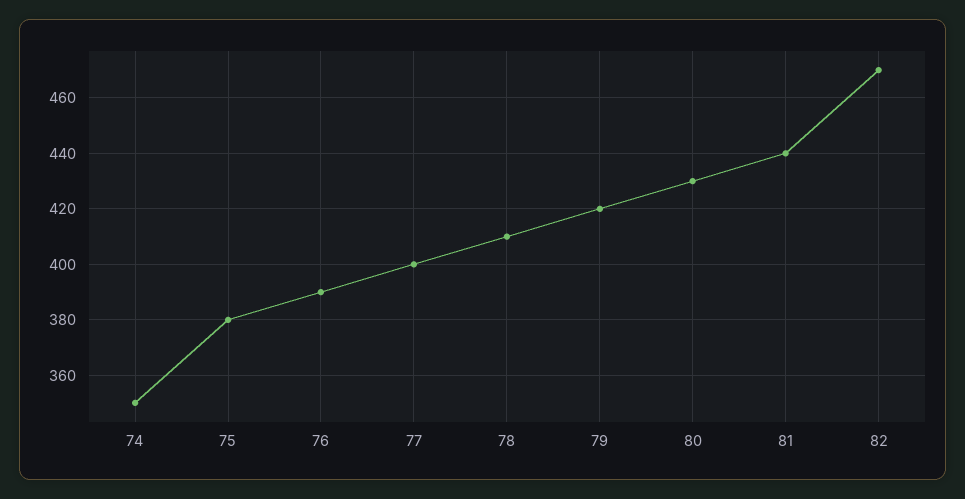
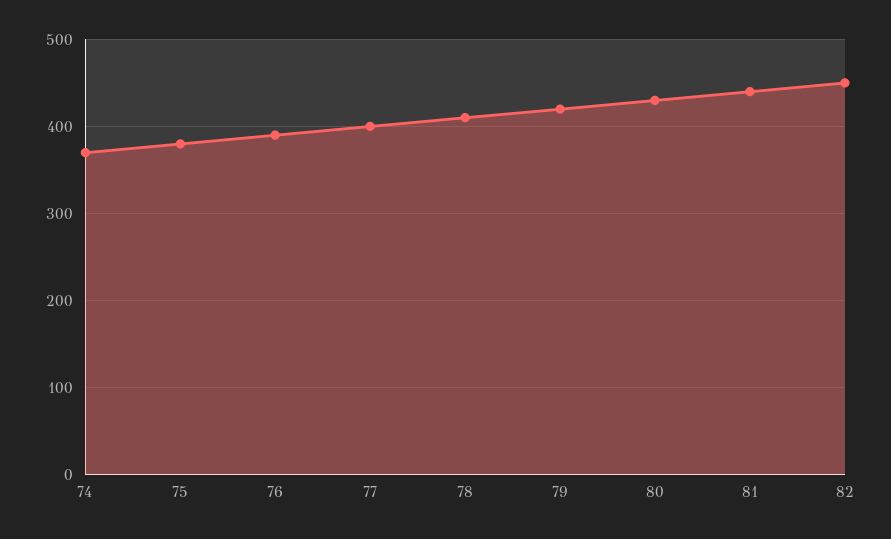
74: 350 -> 370
82: 470 -> 450

